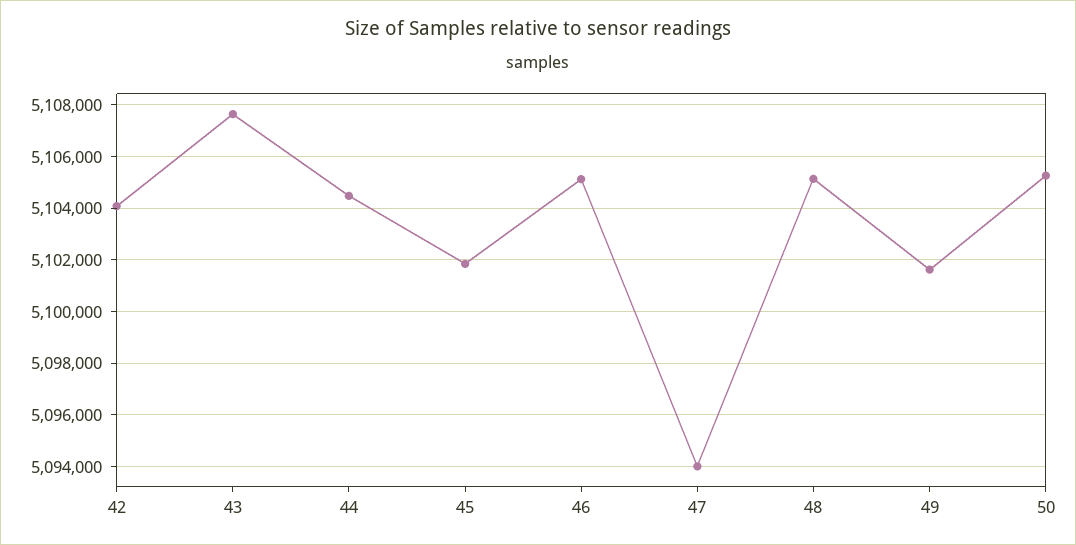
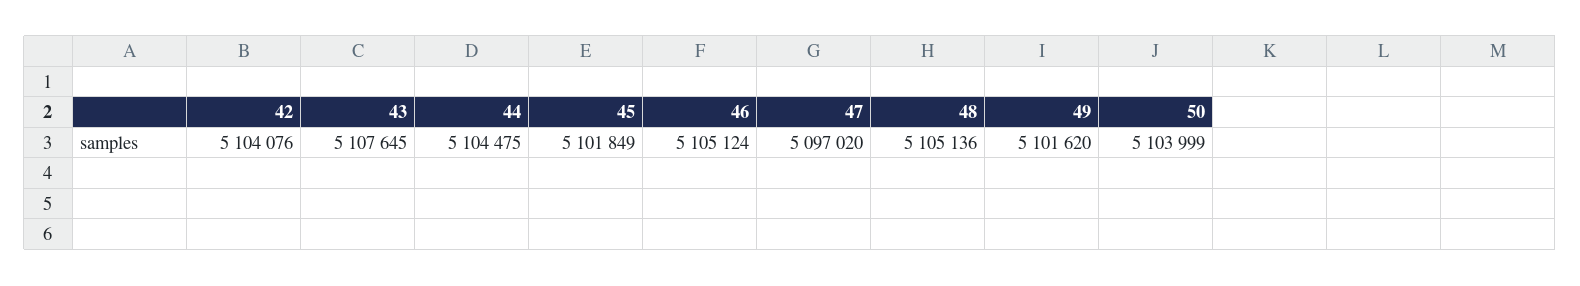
47: 5094000 -> 5097020
50: 5105250 -> 5103999

